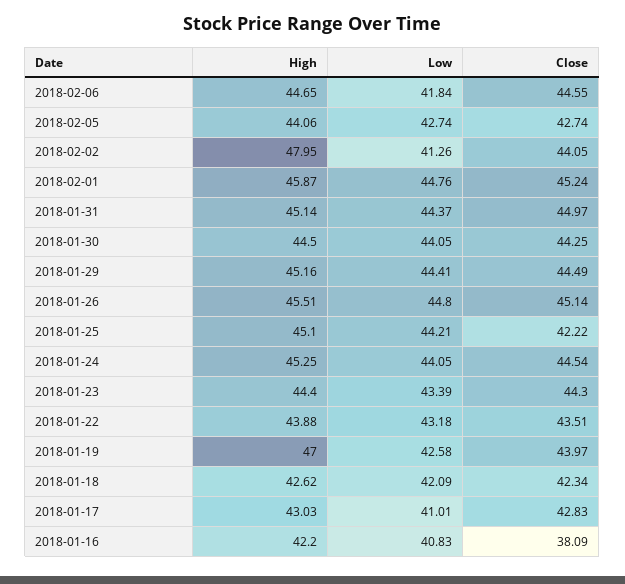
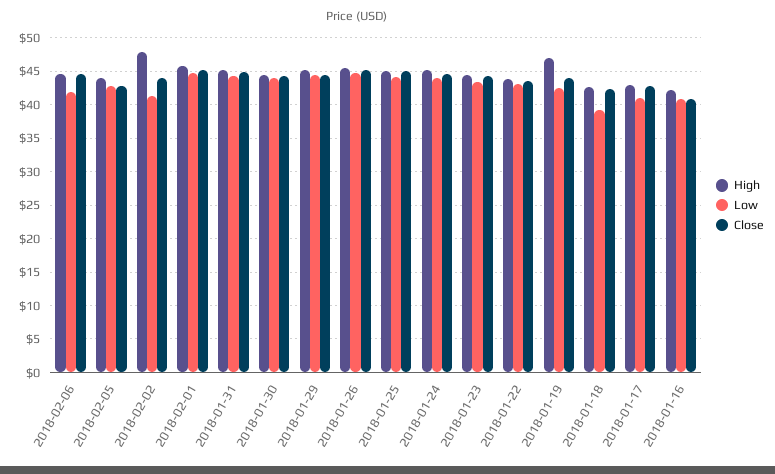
Close, 2018-01-25: 42.22 -> 45
Low, 2018-01-18: 42.09 -> 39
Close, 2018-01-16: 38.09 -> 41

